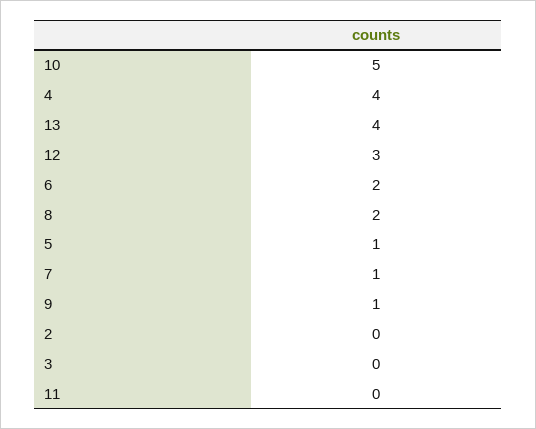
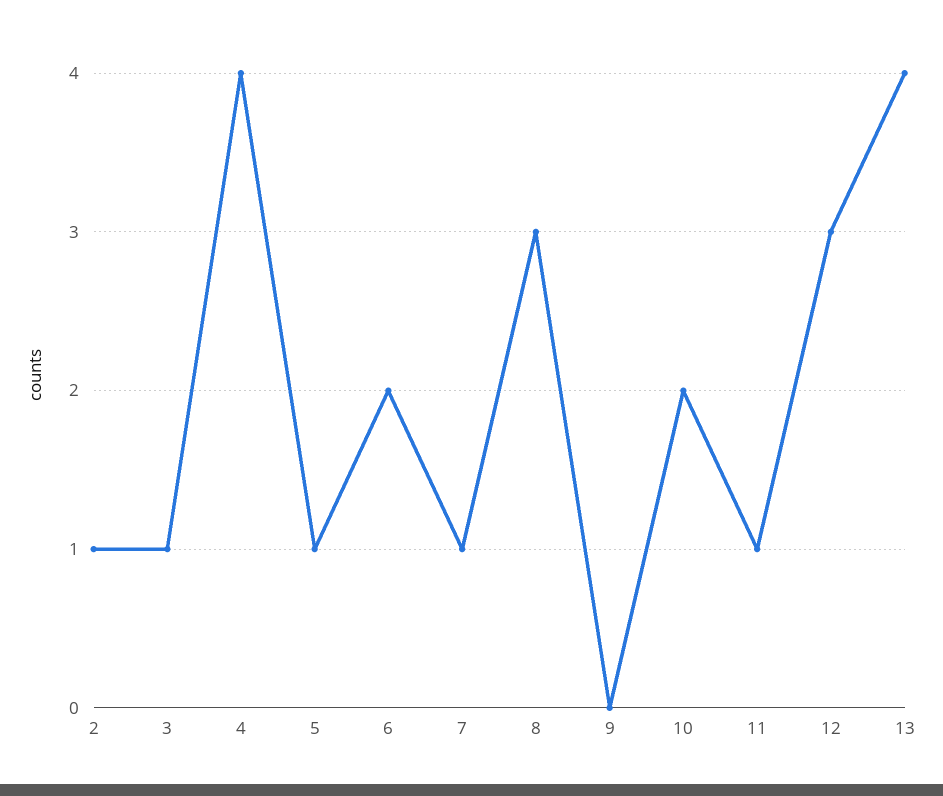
10: 5 -> 2
8: 2 -> 3
9: 1 -> 0
2: 0 -> 1
3: 0 -> 1
11: 0 -> 1

